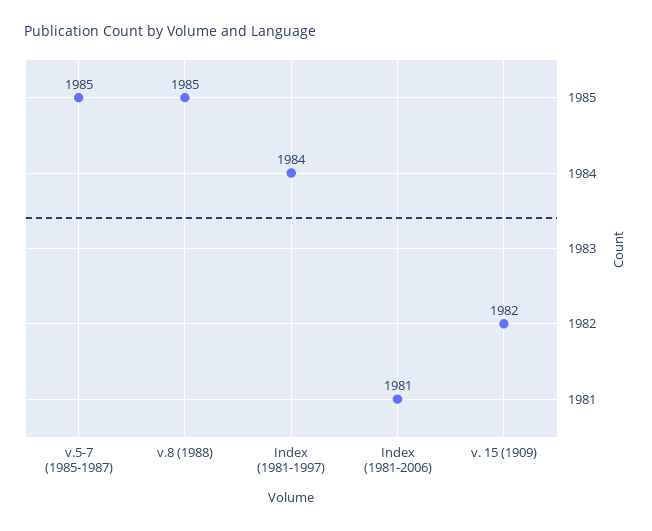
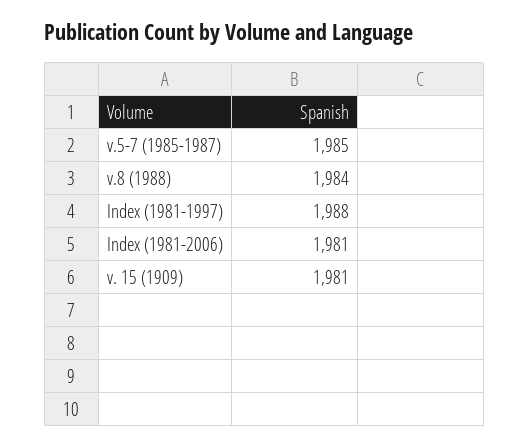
v.8 (1988): 1985 -> 1984
Index (1981-1997): 1984 -> 1988
v. 15 (1909): 1982 -> 1981

